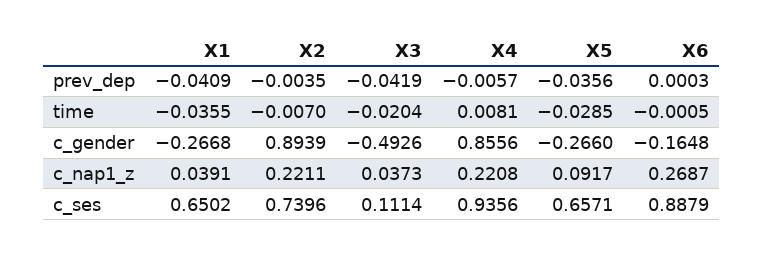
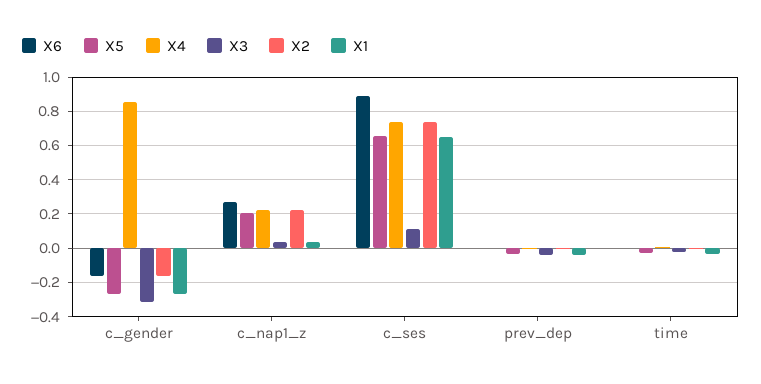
X2, c_gender: 0.8939 -> -0.15
X3, c_gender: -0.4926 -> -0.3
X5, c_nap1_z: 0.0917 -> 0.2
X4, c_ses: 0.9356 -> 0.75

